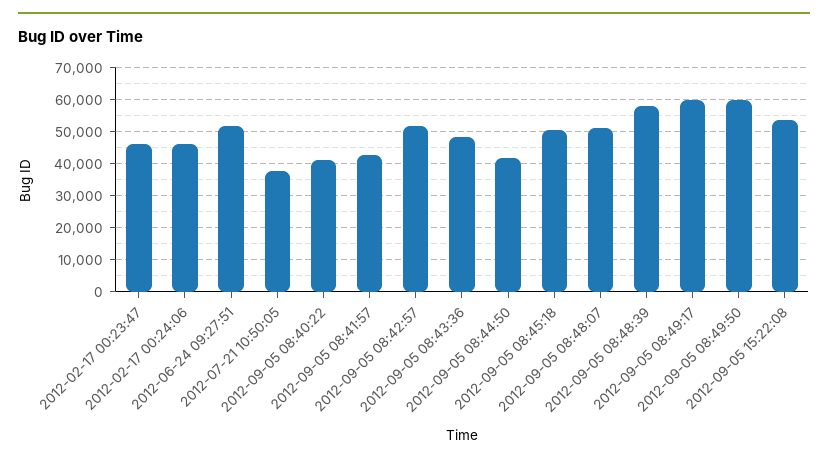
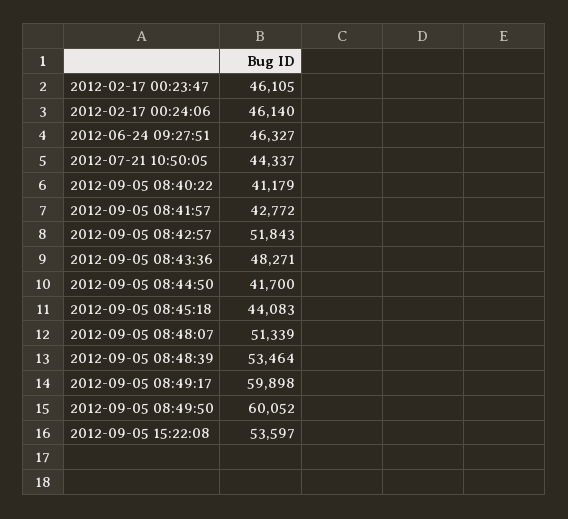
2012-06-24 09:27:51: 52000 -> 46327
2012-07-21 10:50:05: 38000 -> 44337
2012-09-05 08:45:18: 50000 -> 44083
2012-09-05 08:48:39: 58000 -> 53464

